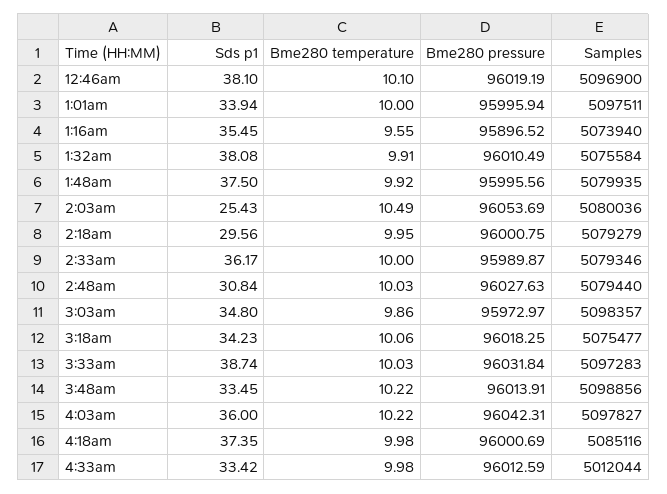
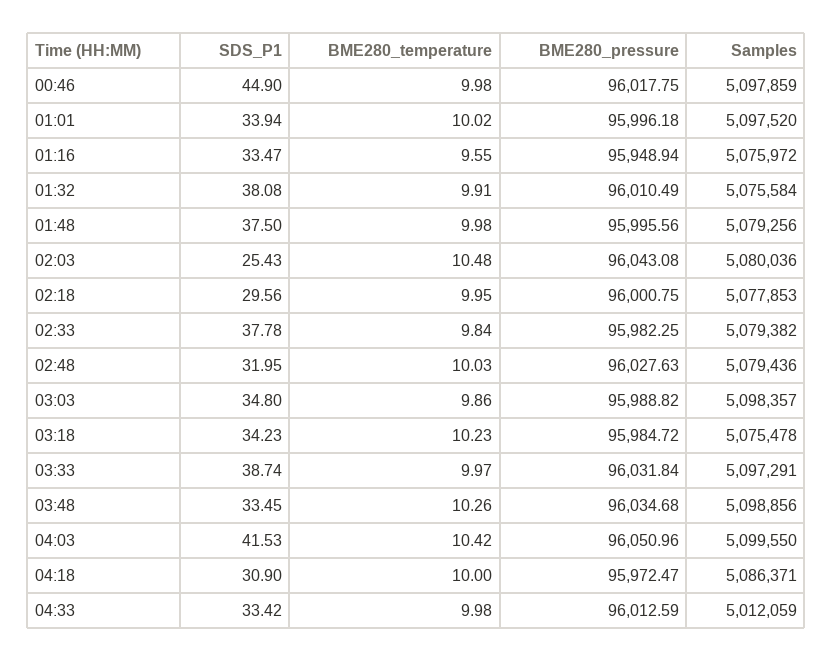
Sds p1, 12:46am: 38.1 -> 44.9
Bme280 temperature, 12:46am: 10.1 -> 9.98
Bme280 pressure, 12:46am: 96019.19 -> 96017.75
Samples, 12:46am: 5096900 -> 5097859
Bme280 temperature, 1:01am: 10 -> 10.02
Bme280 pressure, 1:01am: 95995.94 -> 95996.18
Samples, 1:01am: 5097511 -> 5097520
Sds p1, 1:16am: 35.45 -> 33.47
Bme280 pressure, 1:16am: 95896.52 -> 95948.94
Samples, 1:16am: 5073940 -> 5075972
Bme280 temperature, 1:48am: 9.92 -> 9.98
Samples, 1:48am: 5079935 -> 5079256
Bme280 temperature, 2:03am: 10.49 -> 10.48
Bme280 pressure, 2:03am: 96053.69 -> 96043.08
Samples, 2:18am: 5079279 -> 5077853
Sds p1, 2:33am: 36.17 -> 37.78
Bme280 temperature, 2:33am: 10 -> 9.84
Bme280 pressure, 2:33am: 95989.87 -> 95982.25
Samples, 2:33am: 5079346 -> 5079382
Sds p1, 2:48am: 30.84 -> 31.95
Samples, 2:48am: 5079440 -> 5079436
Bme280 pressure, 3:03am: 95972.97 -> 95988.82
Bme280 temperature, 3:18am: 10.06 -> 10.23
Bme280 pressure, 3:18am: 96018.25 -> 95984.72
Samples, 3:18am: 5075477 -> 5075478
Bme280 temperature, 3:33am: 10.03 -> 9.97
Samples, 3:33am: 5097283 -> 5097291
Bme280 temperature, 3:48am: 10.22 -> 10.26
Bme280 pressure, 3:48am: 96013.91 -> 96034.68
Sds p1, 4:03am: 36 -> 41.53
Bme280 temperature, 4:03am: 10.22 -> 10.42
Bme280 pressure, 4:03am: 96042.31 -> 96050.96
Samples, 4:03am: 5097827 -> 5099550
Sds p1, 4:18am: 37.35 -> 30.9
Bme280 temperature, 4:18am: 9.98 -> 10
Bme280 pressure, 4:18am: 96000.69 -> 95972.47
Samples, 4:18am: 5085116 -> 5086371
Samples, 4:33am: 5012044 -> 5012059

